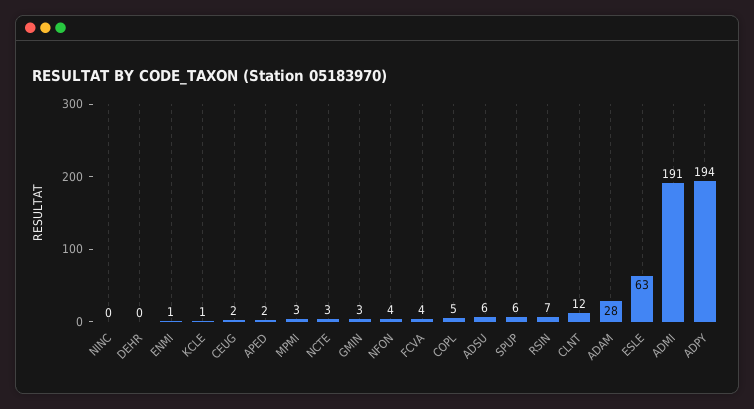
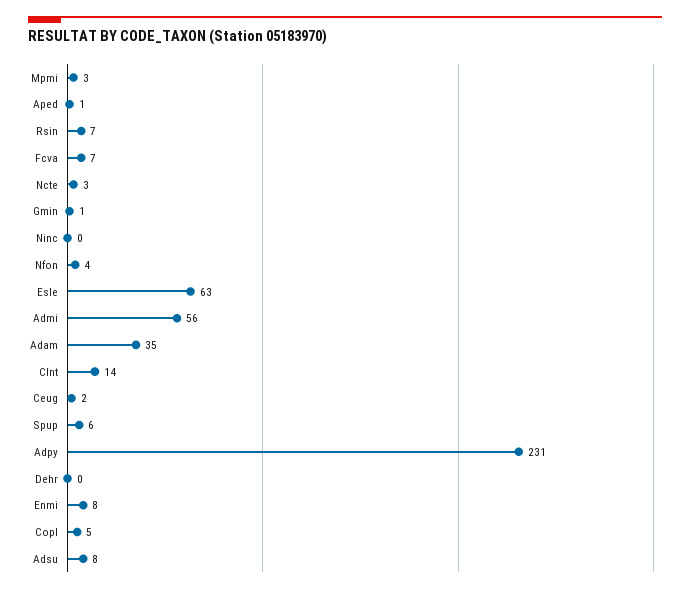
ENMI: 1 -> 8
KCLE: 1 -> none
APED: 2 -> 1
GMIN: 3 -> 1
FCVA: 4 -> 7
ADSU: 6 -> 8
CLNT: 12 -> 14
ADAM: 28 -> 35
ADMI: 191 -> 56
ADPY: 194 -> 231

